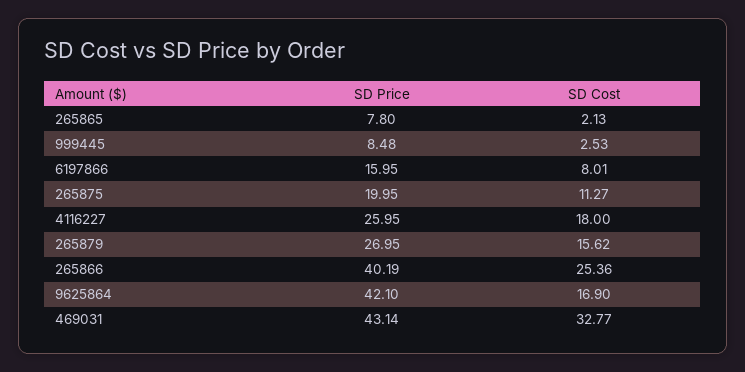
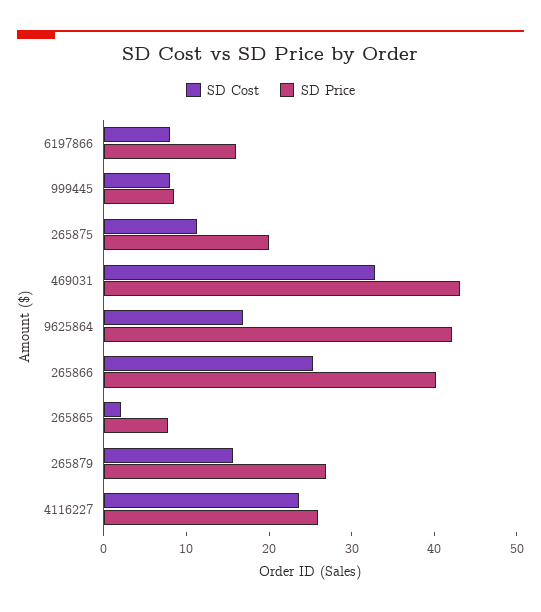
SD Cost, 999445: 2.53 -> 8
SD Cost, 4116227: 18 -> 24

